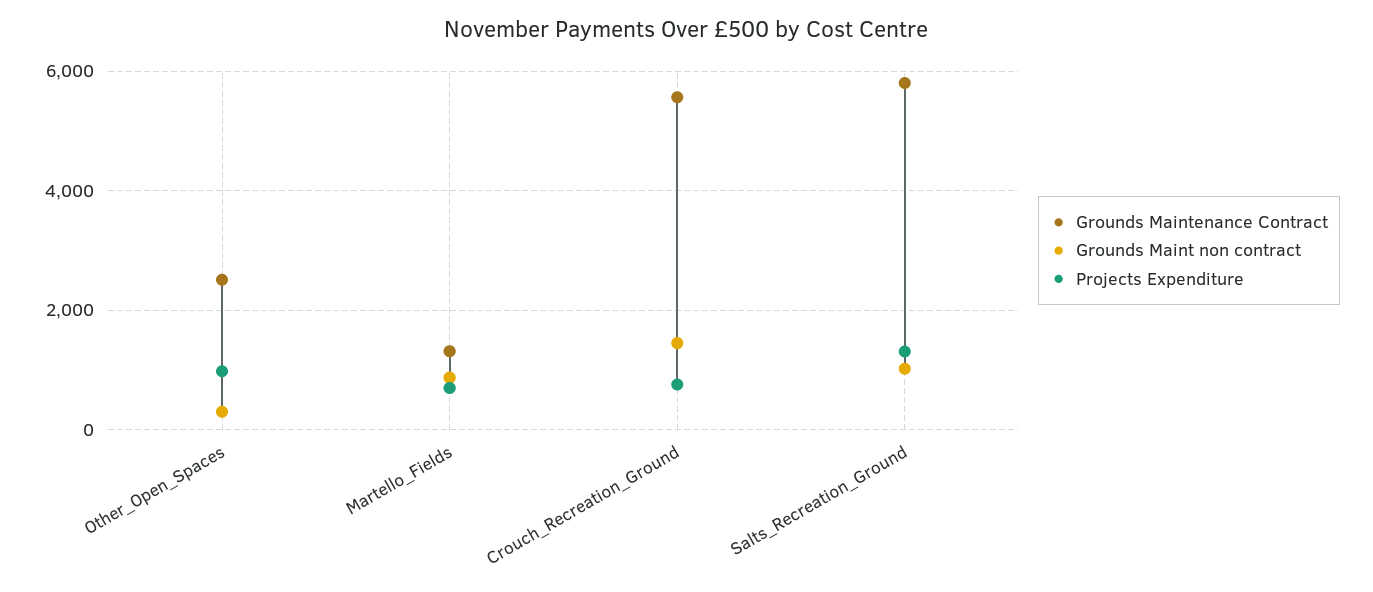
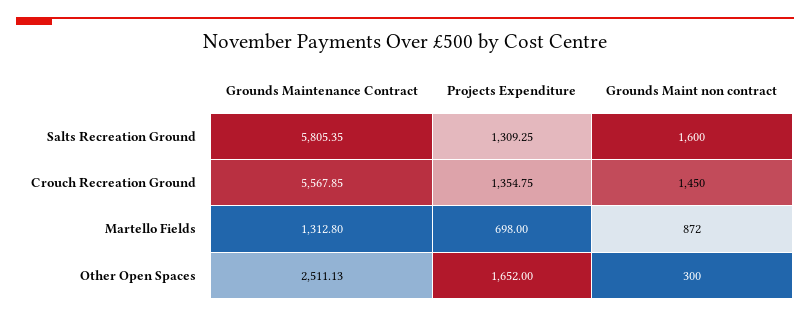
Projects Expenditure, Other_Open_Spaces: 1000 -> 1652
Projects Expenditure, Crouch_Recreation_Ground: 800 -> 1354.75
Grounds Maint non contract, Salts_Recreation_Ground: 1000 -> 1600

